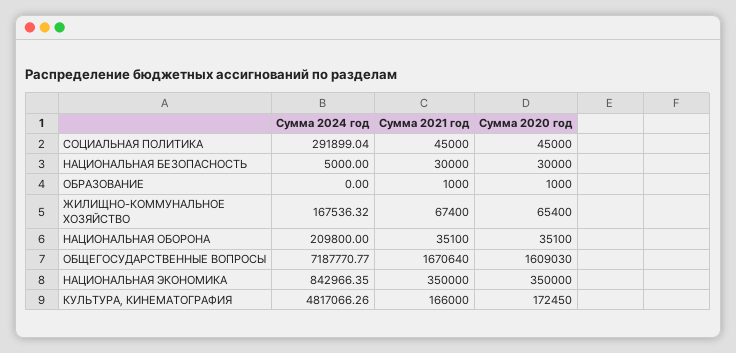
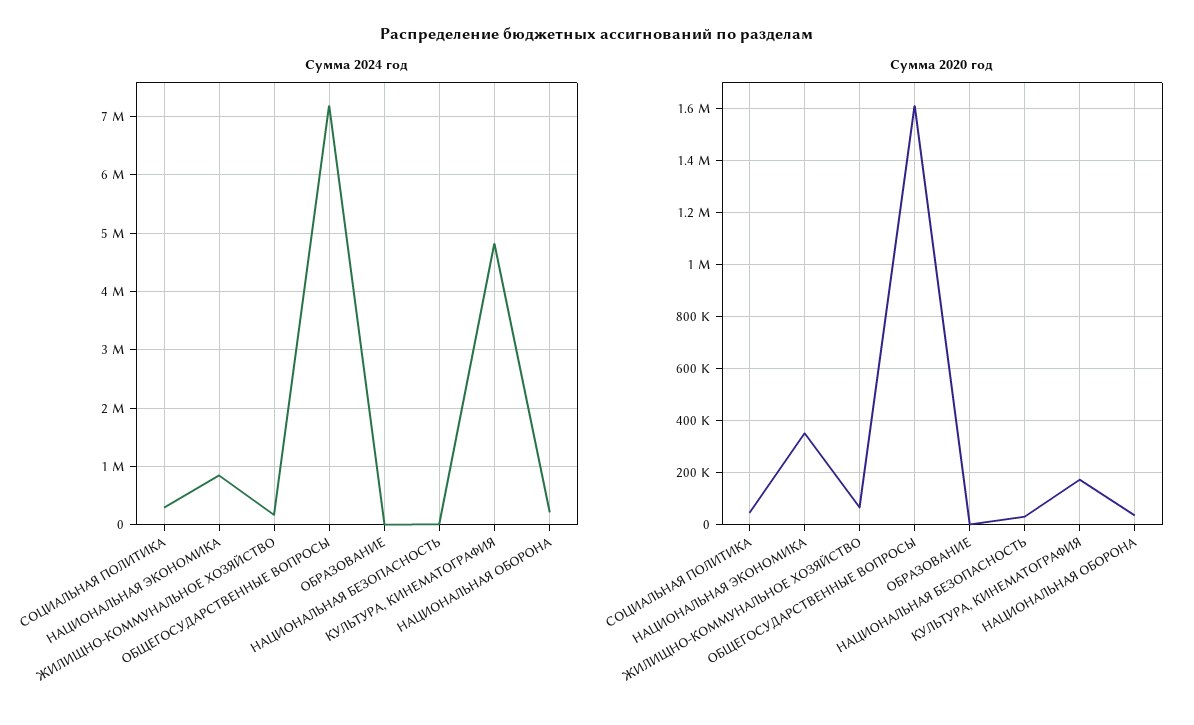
Сумма 2021 год, СОЦИАЛЬНАЯ ПОЛИТИКА: 45000 -> none
Сумма 2021 год, НАЦИОНАЛЬНАЯ БЕЗОПАСНОСТЬ: 30000 -> none
Сумма 2021 год, ОБРАЗОВАНИЕ: 1000 -> none
Сумма 2021 год, ЖИЛИЩНО-КОММУНАЛЬНОЕ ХОЗЯЙСТВО: 67400 -> none
Сумма 2021 год, НАЦИОНАЛЬНАЯ ОБОРОНА: 35100 -> none
Сумма 2021 год, ОБЩЕГОСУДАРСТВЕННЫЕ ВОПРОСЫ: 1670640 -> none
Сумма 2021 год, НАЦИОНАЛЬНАЯ ЭКОНОМИКА: 350000 -> none
Сумма 2021 год, КУЛЬТУРА, КИНЕМАТОГРАФИЯ: 166000 -> none

